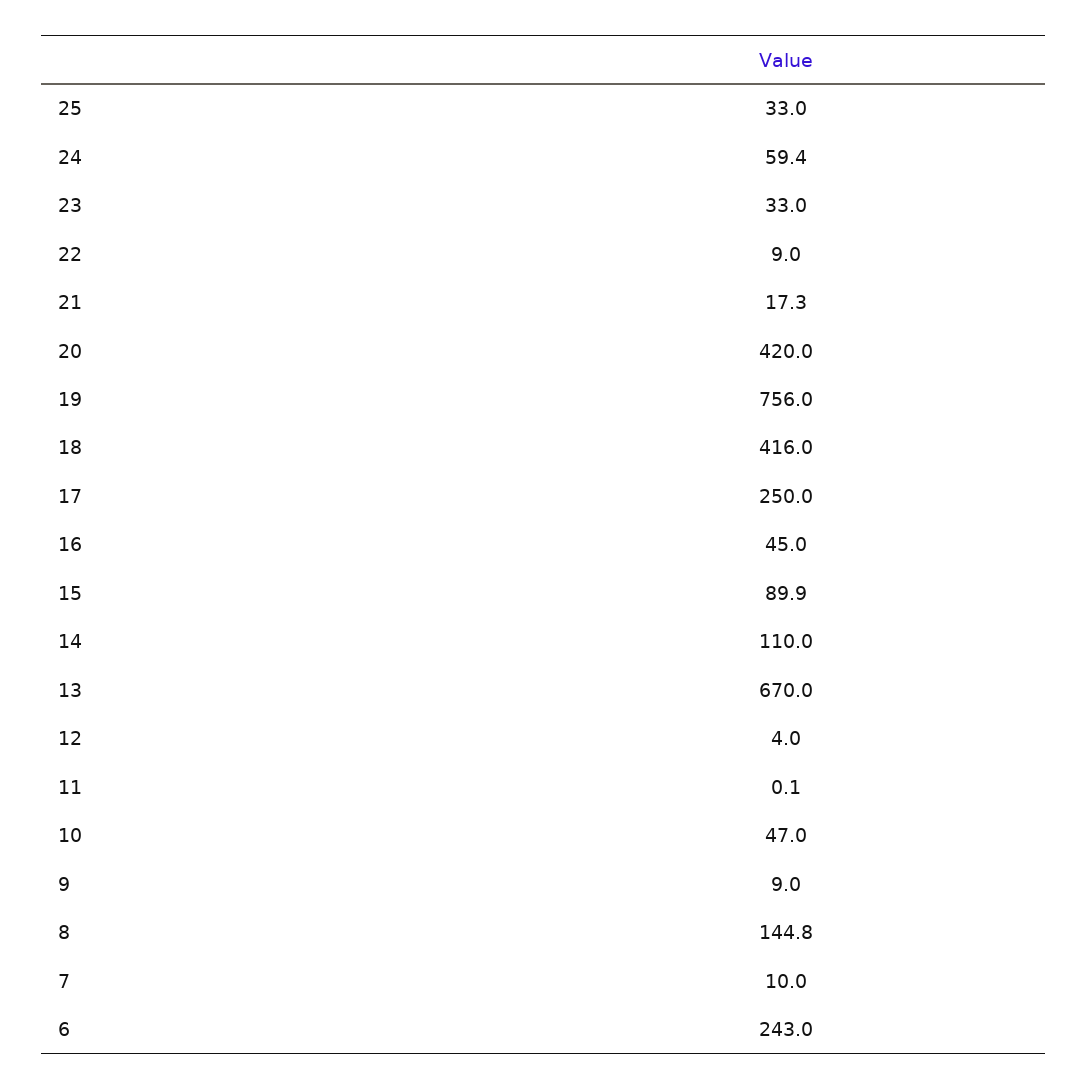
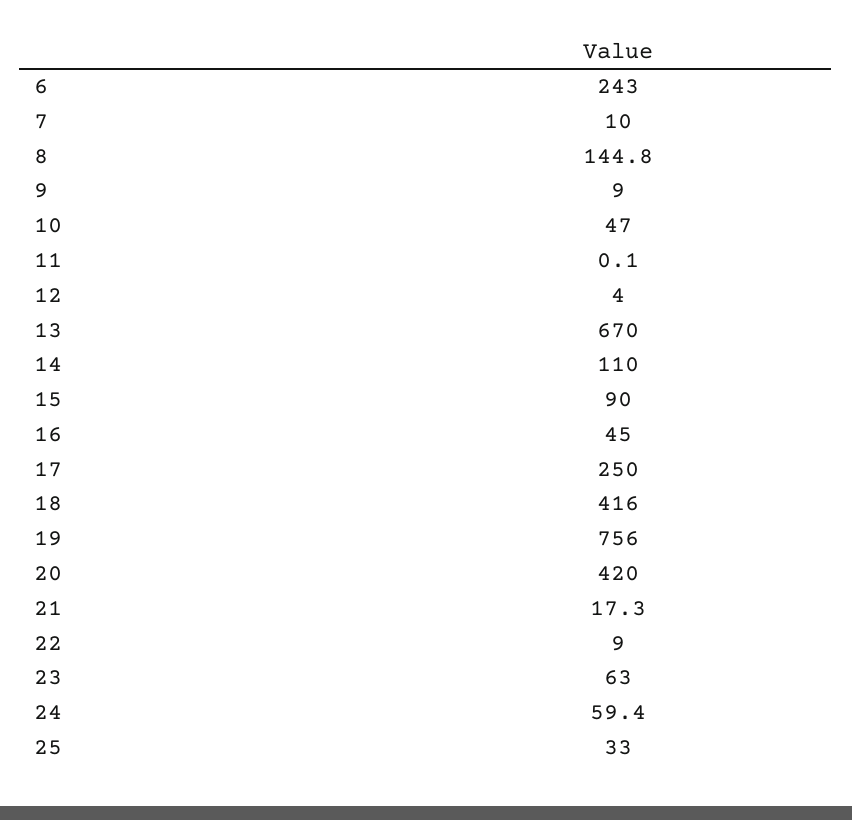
23: 33 -> 63
15: 89.9 -> 90

